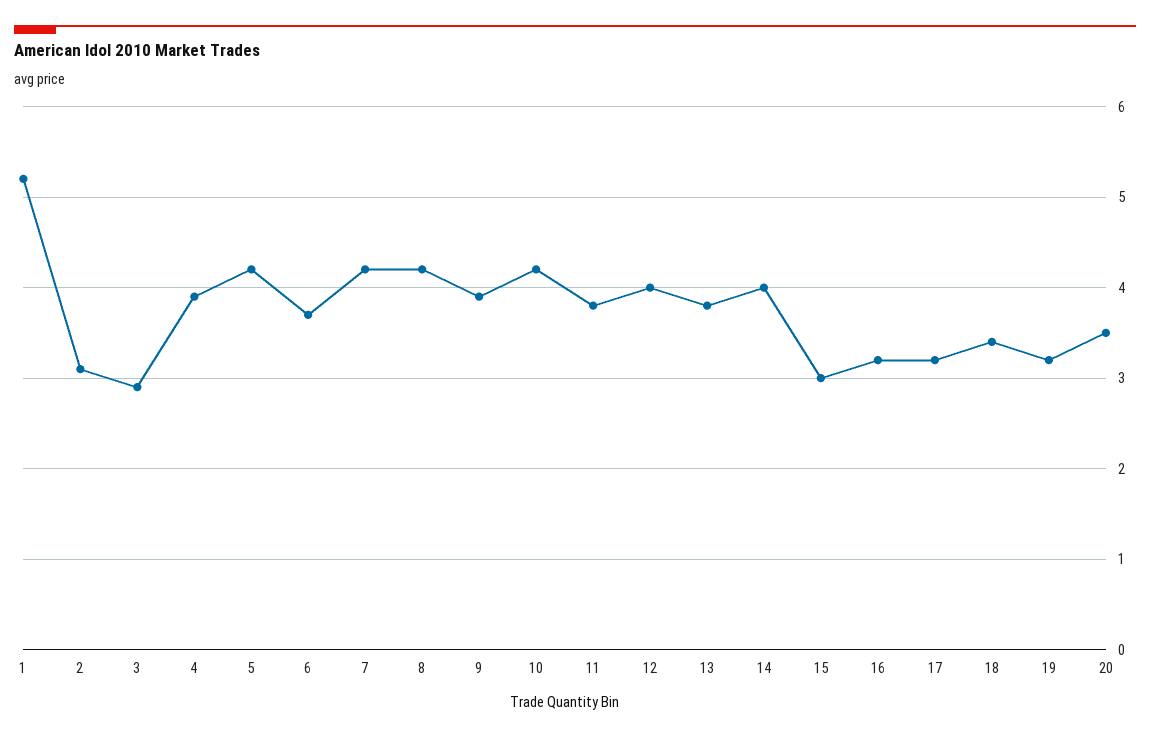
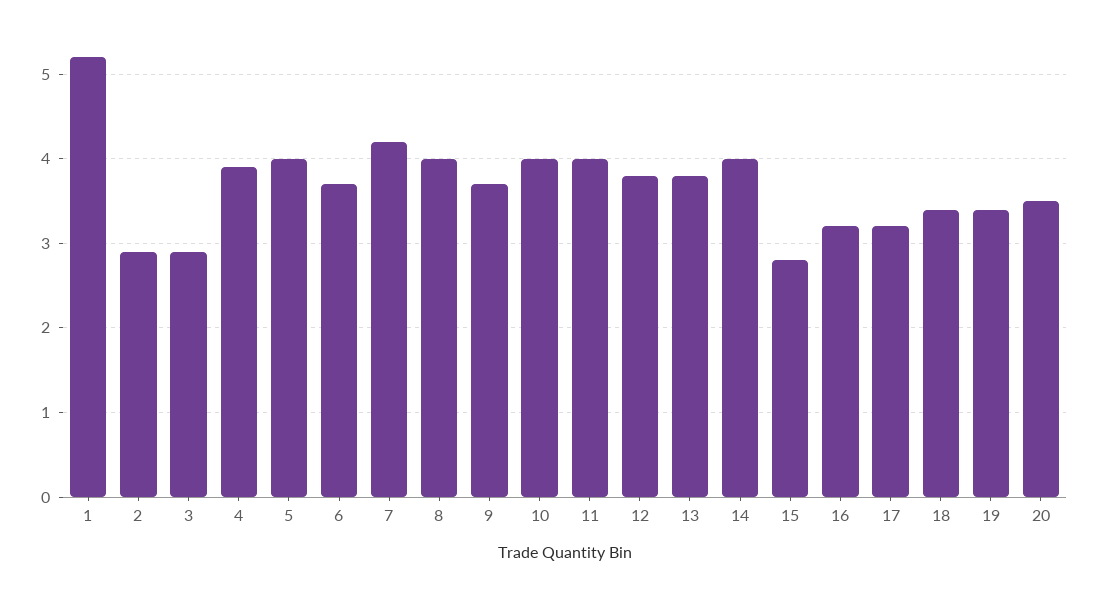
2: 3.1 -> 2.9
5: 4.2 -> 4
8: 4.2 -> 4
9: 3.9 -> 3.7
10: 4.2 -> 4
11: 3.8 -> 4
12: 4 -> 3.8
15: 3 -> 2.8
19: 3.2 -> 3.4

